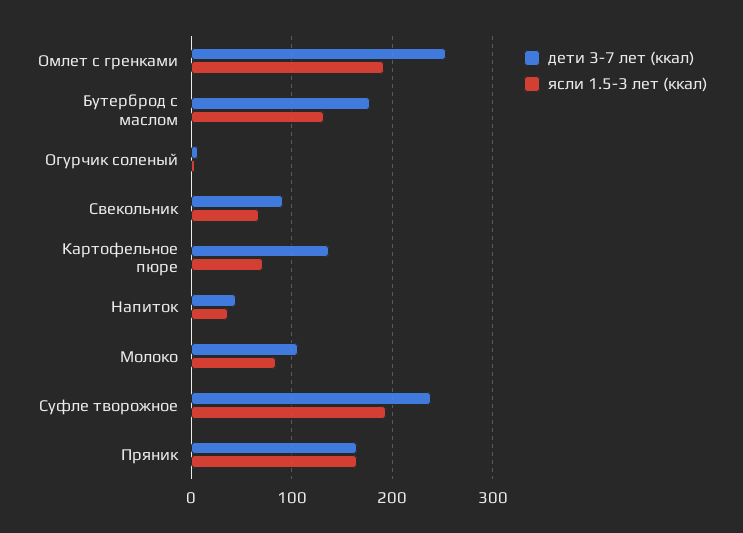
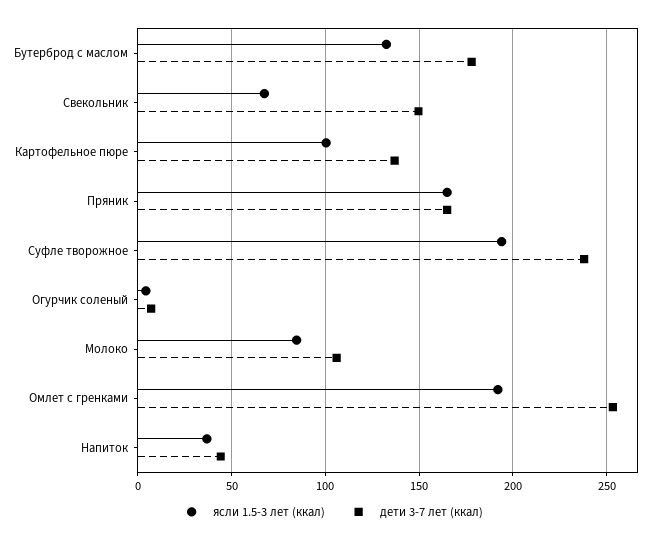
дети 3-7 лет (ккал), Свекольник: 90 -> 150
ясли 1.5-3 лет (ккал), Картофельное пюре: 70 -> 100

